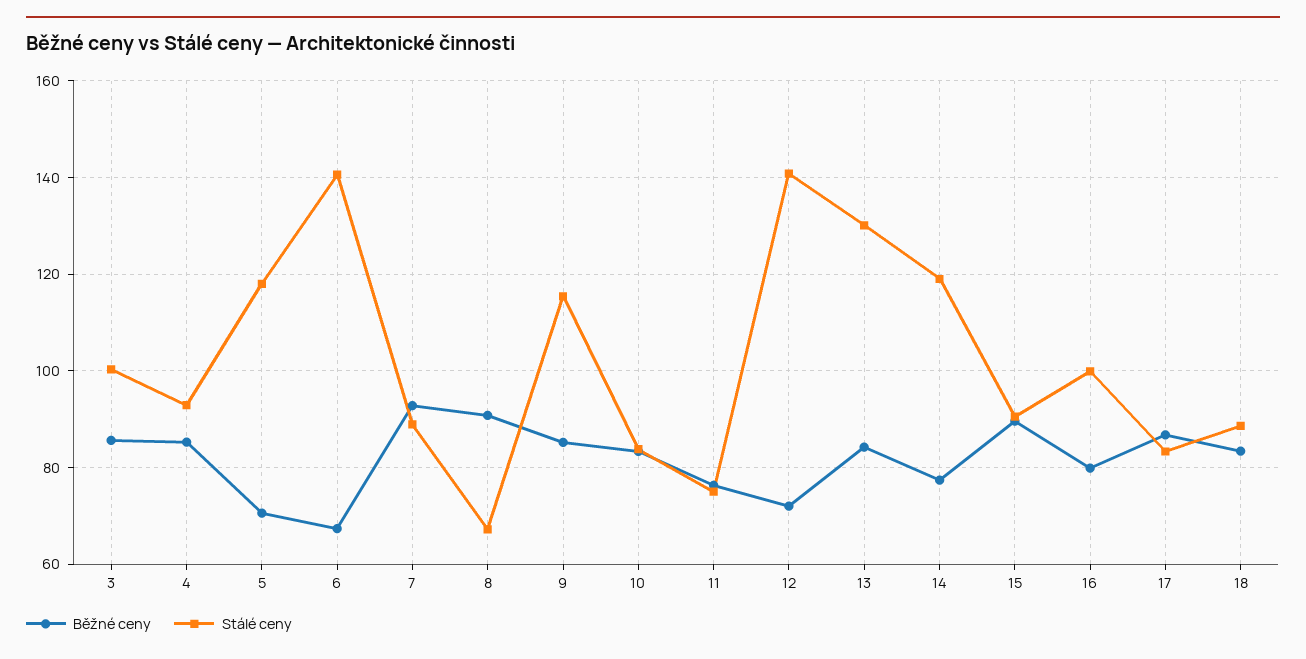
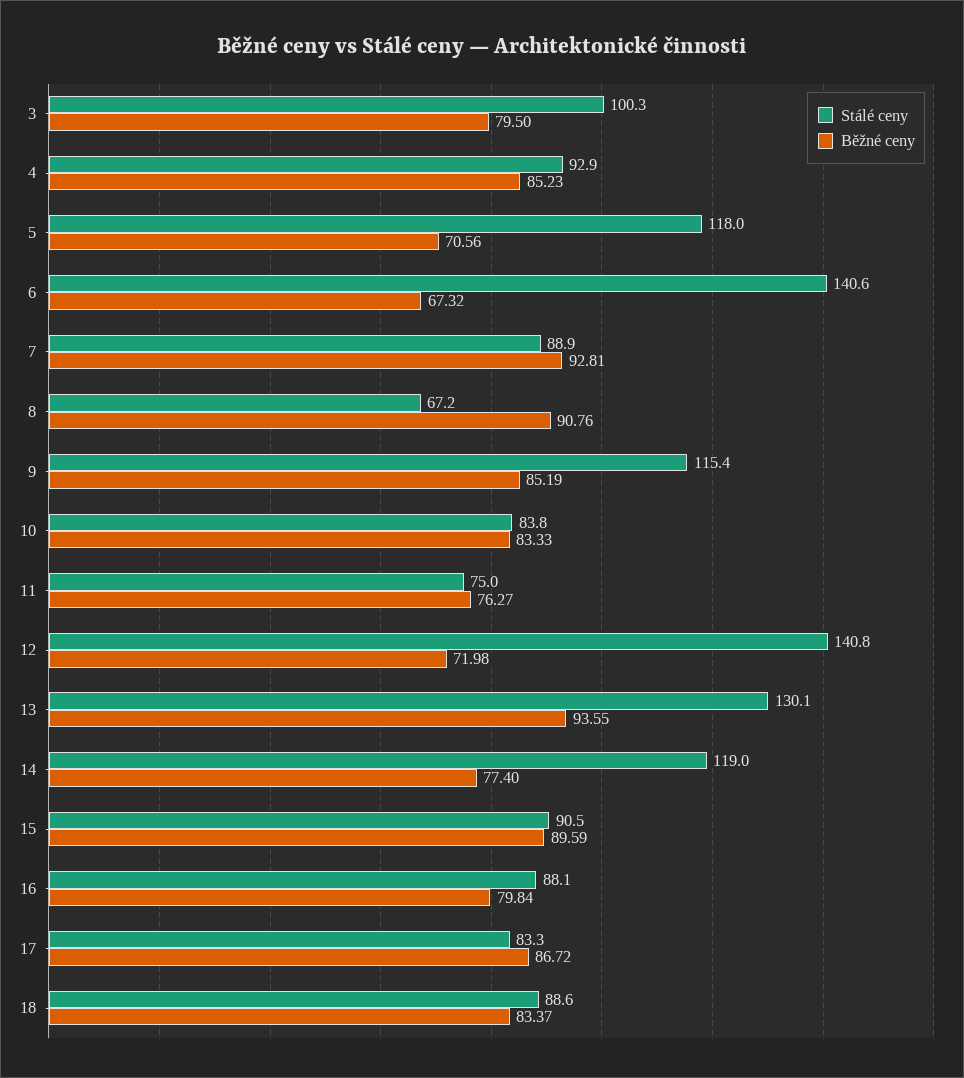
Běžné ceny, 3: 86 -> 79.5
Běžné ceny, 13: 84 -> 93.55
Stálé ceny, 16: 100 -> 88.1

